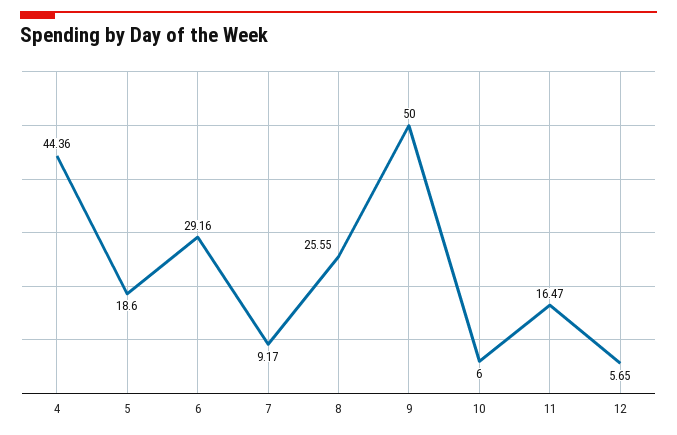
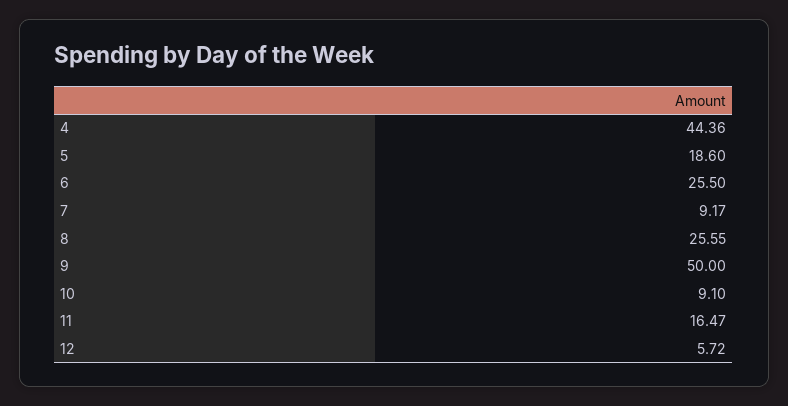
6: 29.16 -> 25.5
10: 6 -> 9.1
12: 5.65 -> 5.72

